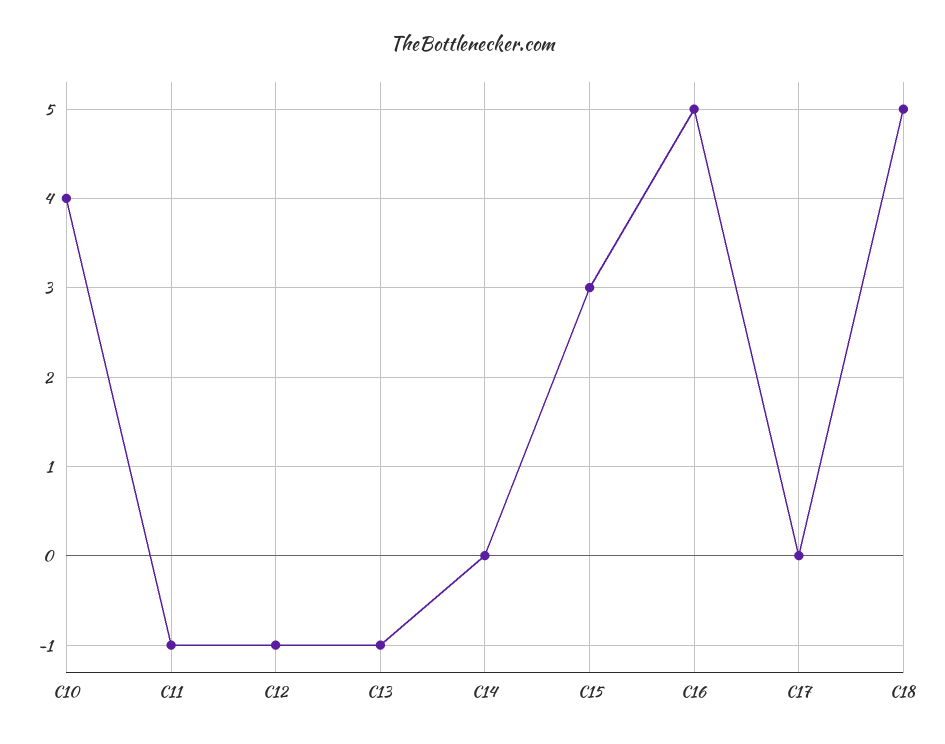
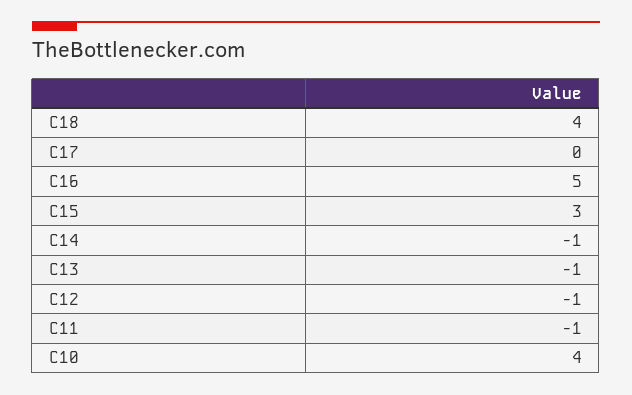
C14: 0 -> -1
C18: 5 -> 4

